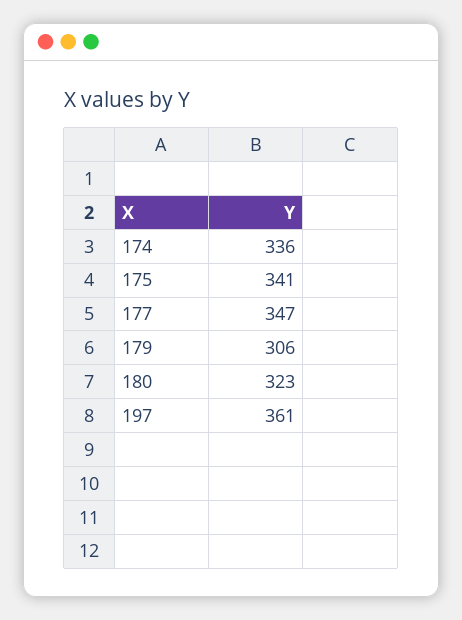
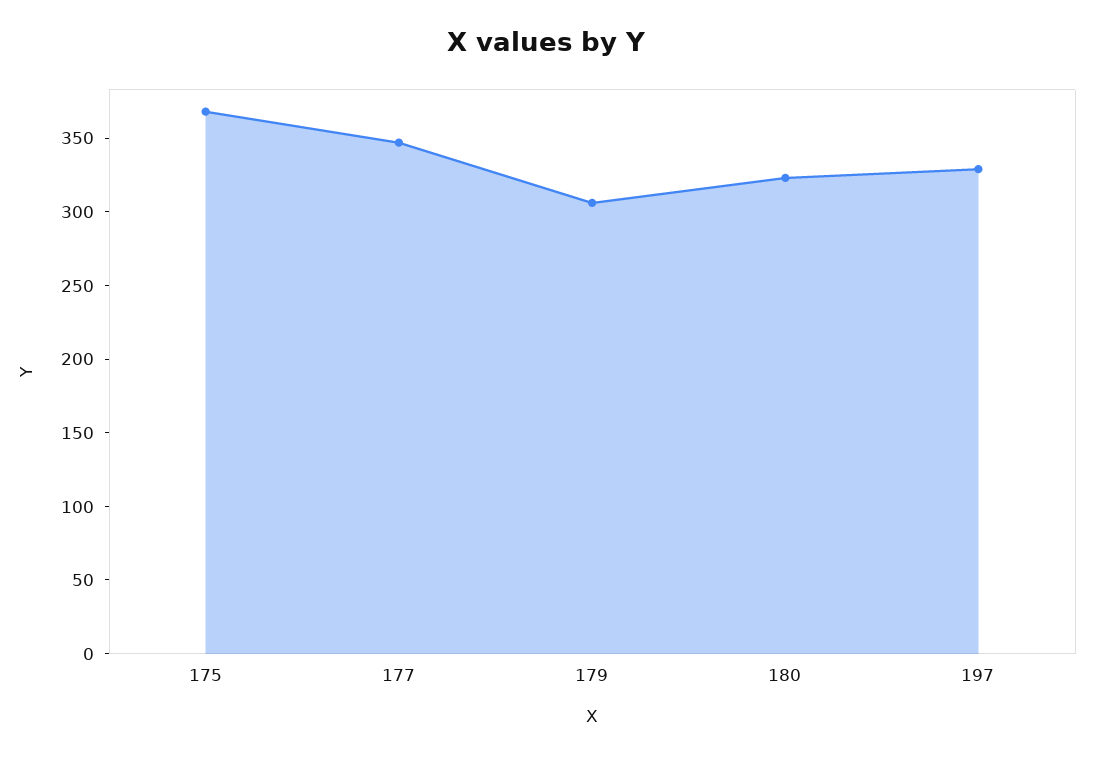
174: 336 -> none
175: 341 -> 370
197: 361 -> 330

